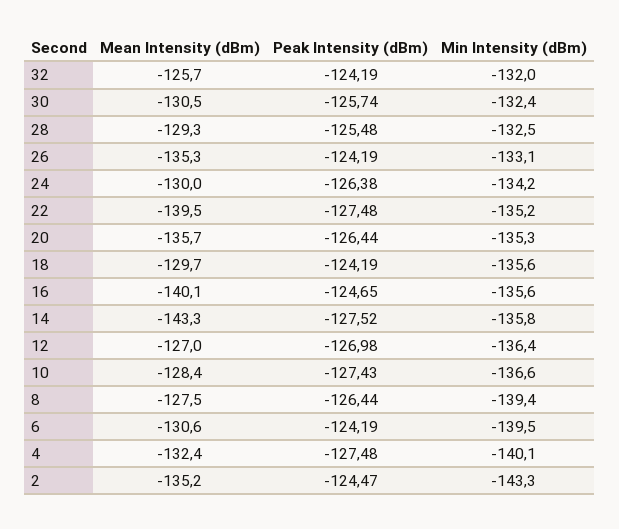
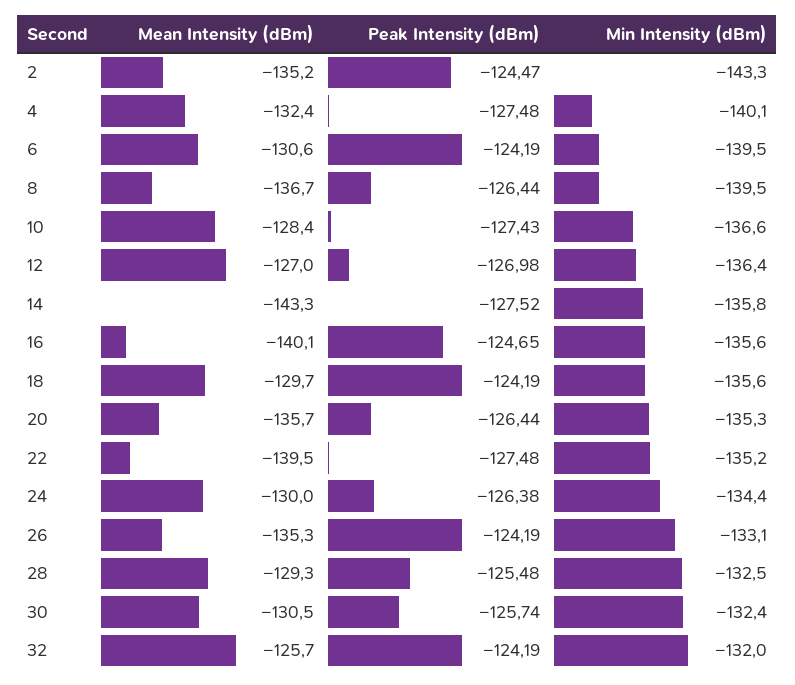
Min Intensity (dBm), 24: -134.2 -> -134.4
Mean Intensity (dBm), 8: -127.5 -> -136.7
Min Intensity (dBm), 8: -139.4 -> -139.5

